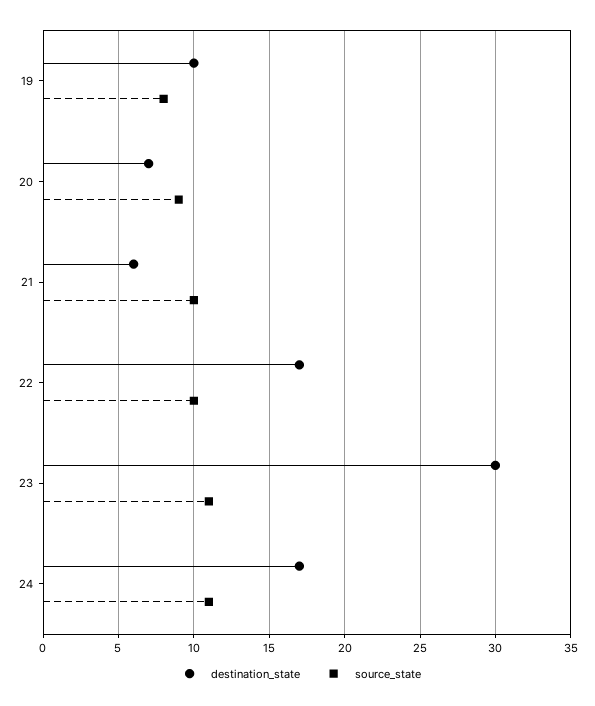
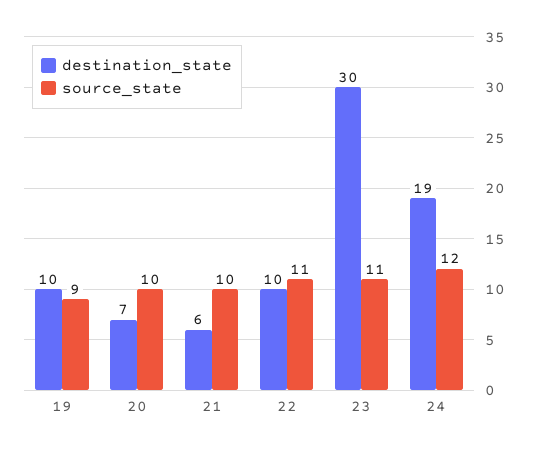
source_state, 19: 8 -> 9
source_state, 20: 9 -> 10
destination_state, 22: 17 -> 10
source_state, 22: 10 -> 11
destination_state, 24: 17 -> 19
source_state, 24: 11 -> 12

